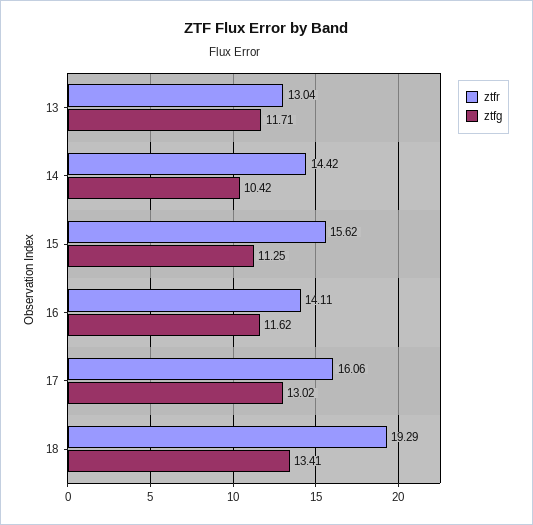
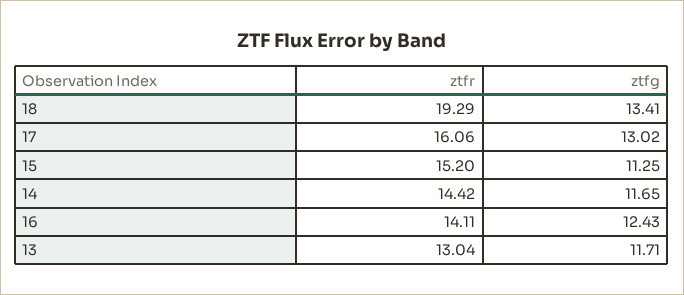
ztfg, 14: 10.42 -> 11.65
ztfr, 15: 15.62 -> 15.2
ztfg, 16: 11.62 -> 12.43

